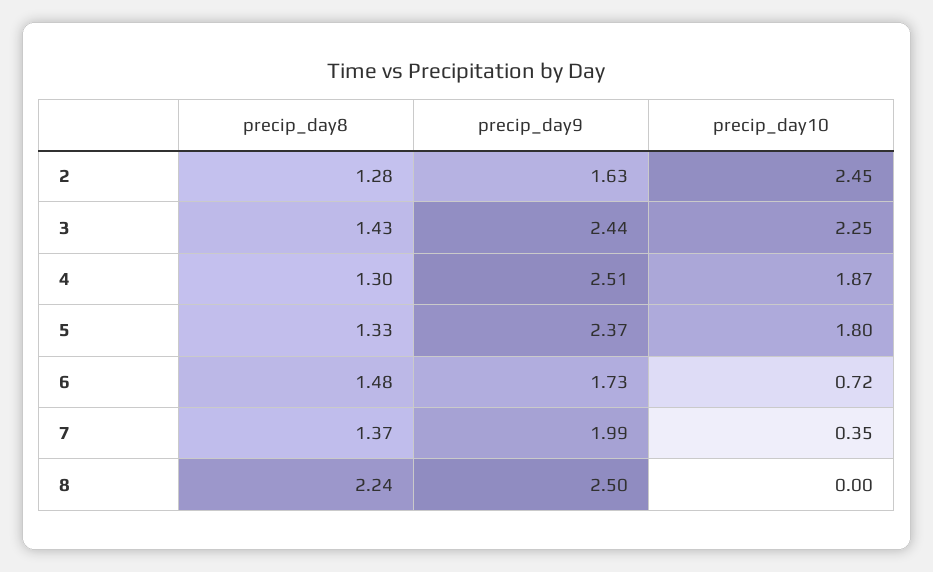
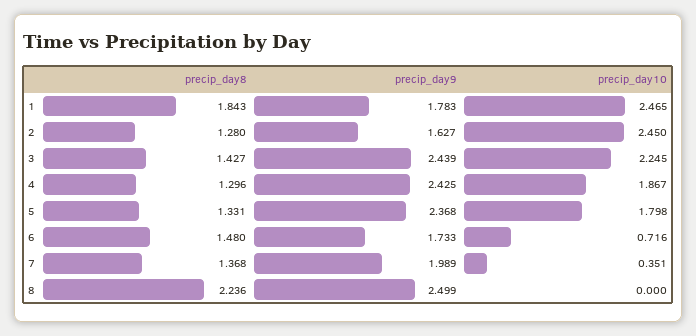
precip_day9, 4: 2.51 -> 2.425
precip_day8, 1: none -> 1.843
precip_day9, 1: none -> 1.783
precip_day10, 1: none -> 2.465

